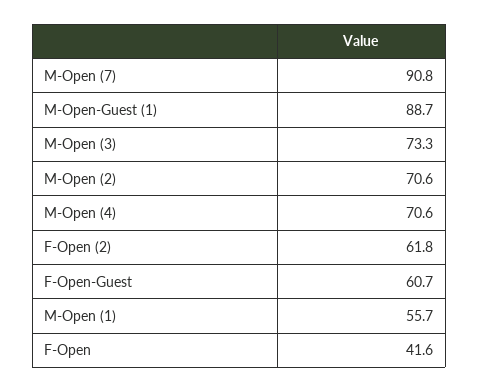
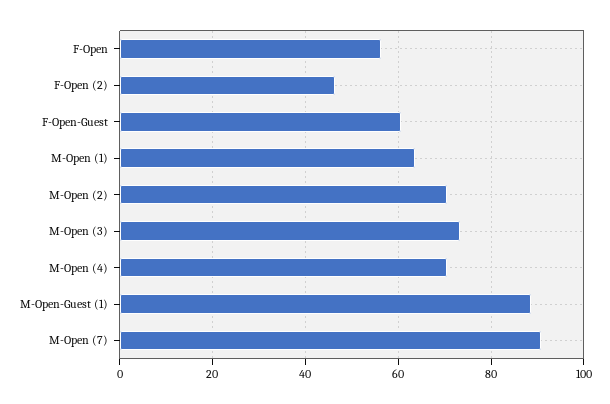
F-Open (2): 61.8 -> 46
M-Open (1): 55.7 -> 64
F-Open: 41.6 -> 56

